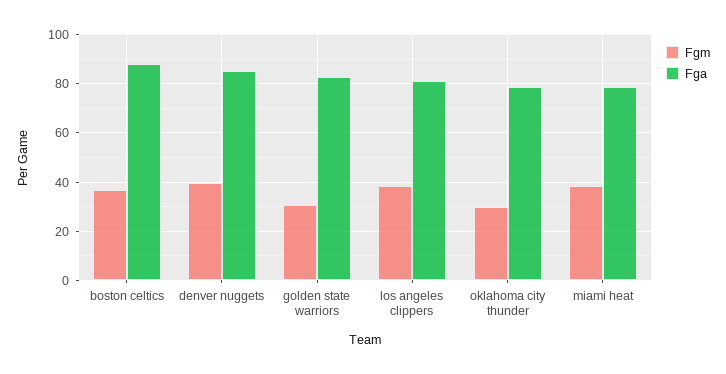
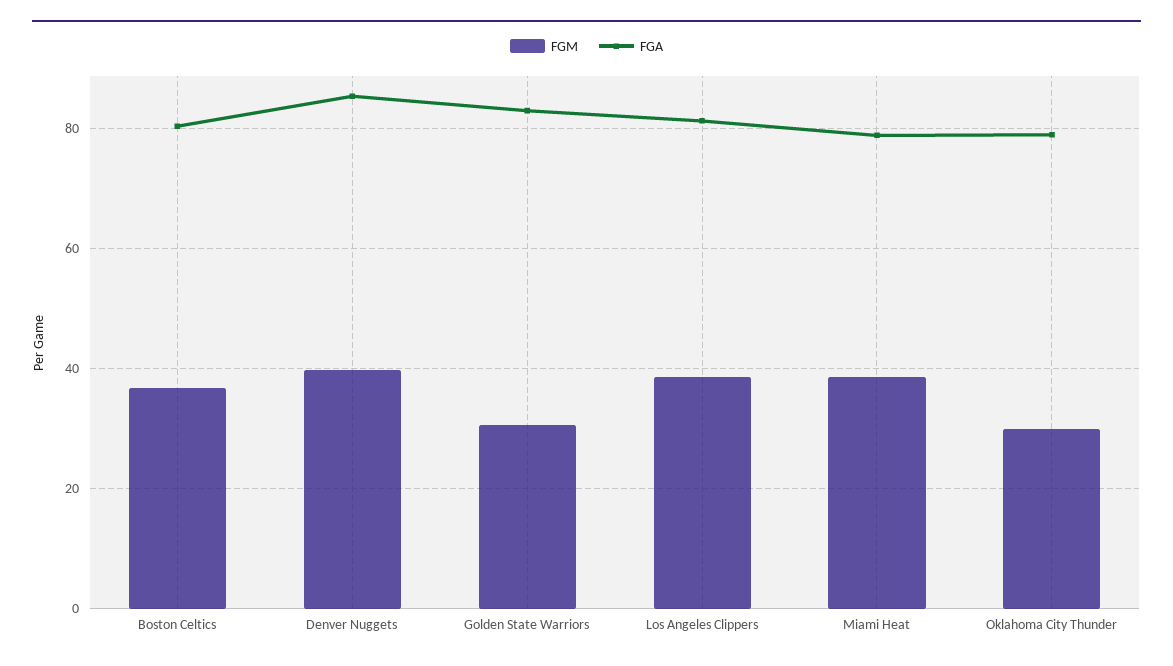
Fga, boston celtics: 87.5 -> 80

